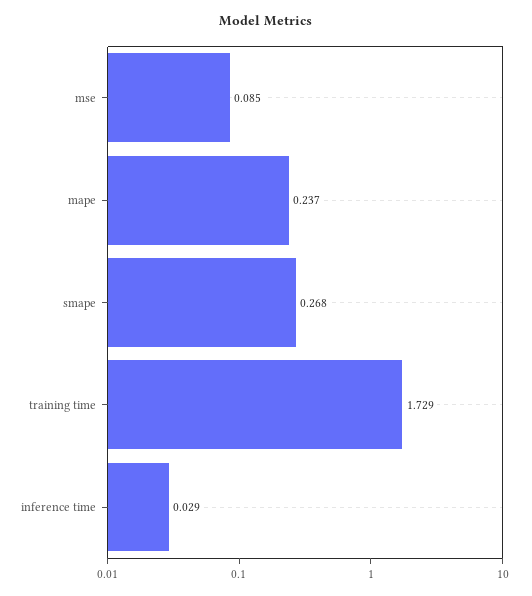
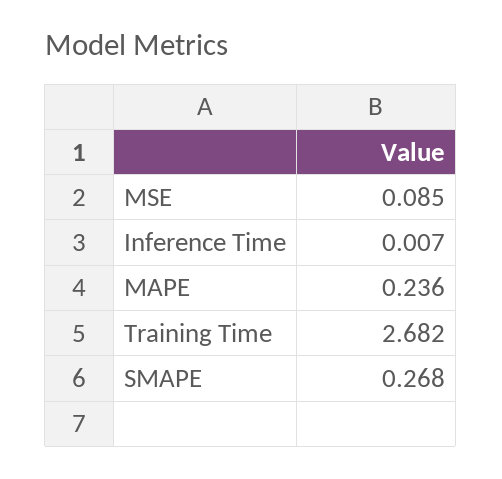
mape: 0.237 -> 0.236
training time: 1.729 -> 2.682
inference time: 0.029 -> 0.007

